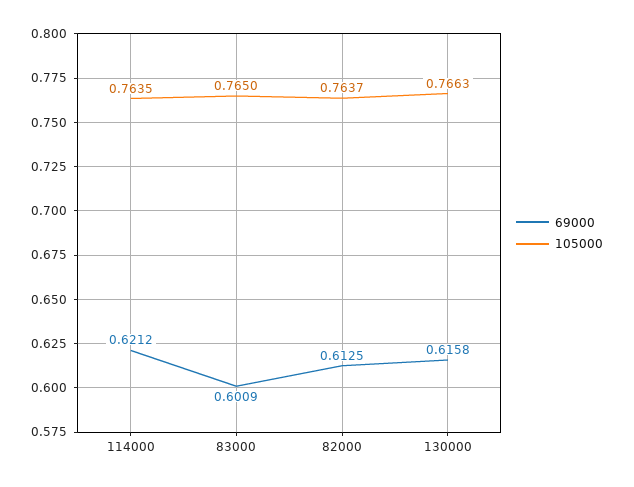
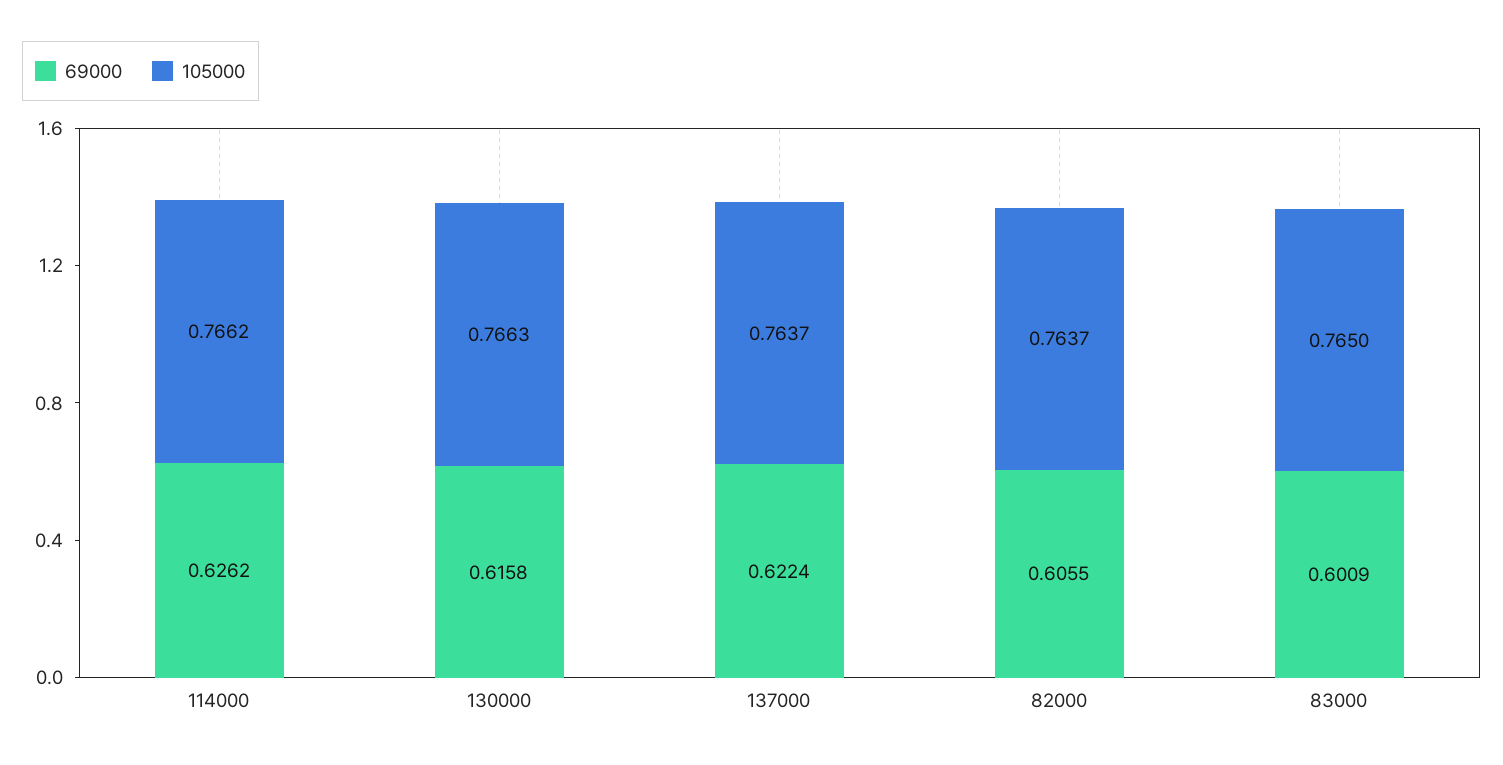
69000, 114000: 0.6212 -> 0.6262
105000, 114000: 0.7635 -> 0.7662
69000, 82000: 0.6125 -> 0.6055
69000, 137000: none -> 0.6224
105000, 137000: none -> 0.7637

